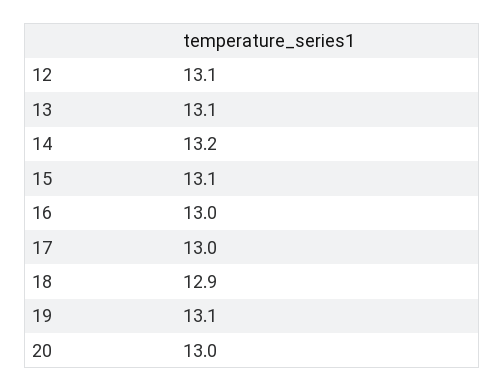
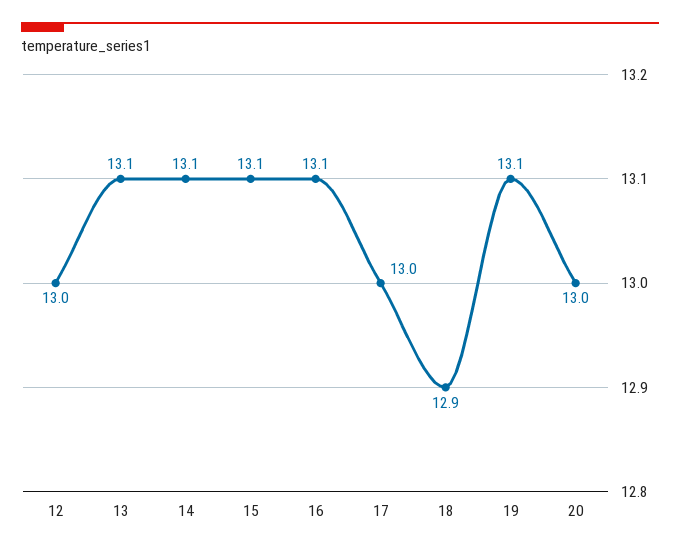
12: 13.1 -> 13
14: 13.2 -> 13.1
16: 13 -> 13.1

